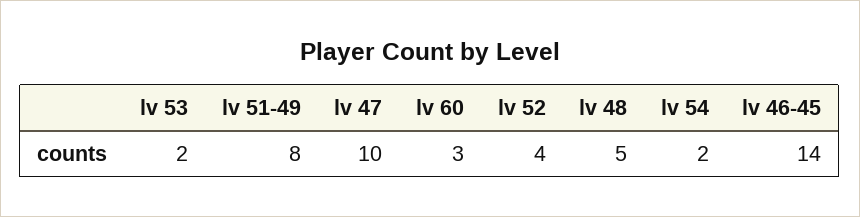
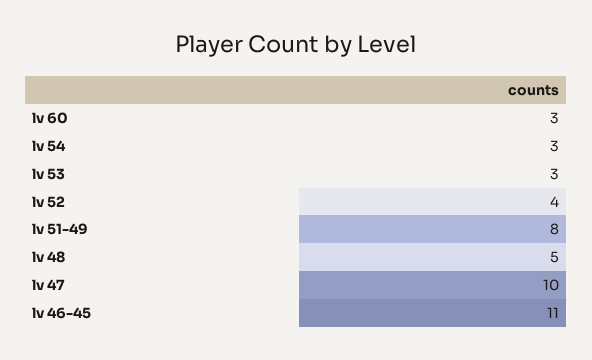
lv 53: 2 -> 3
lv 54: 2 -> 3
lv 46-45: 14 -> 11

